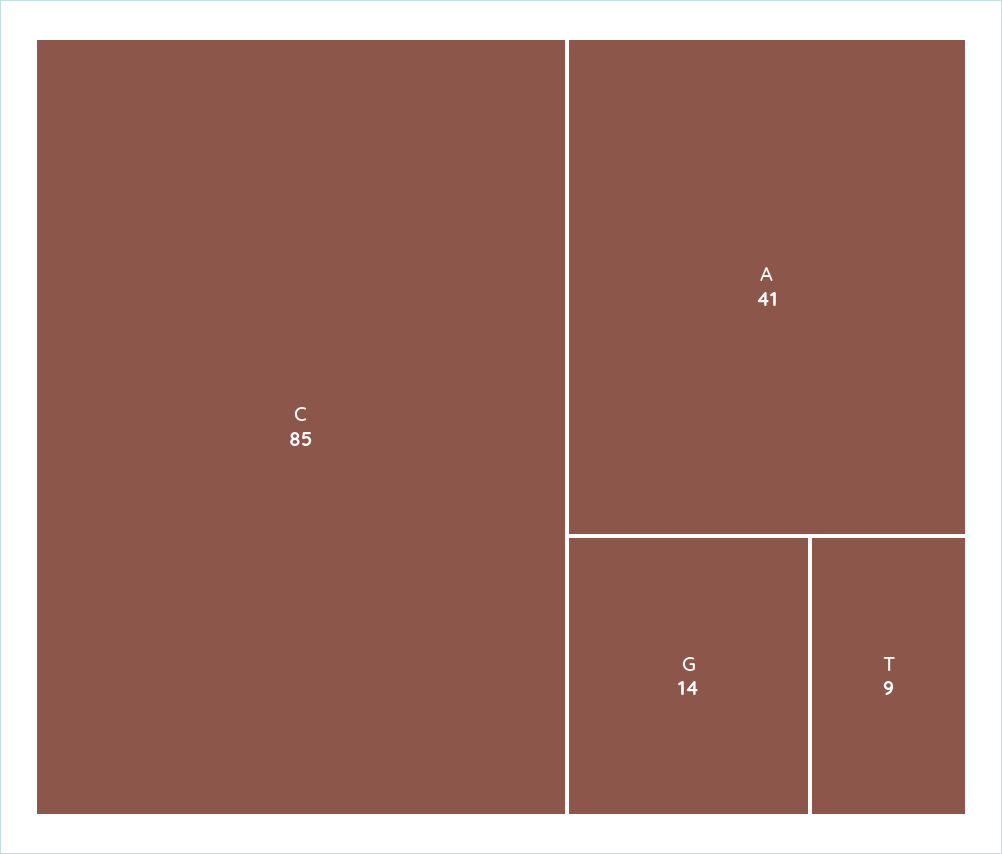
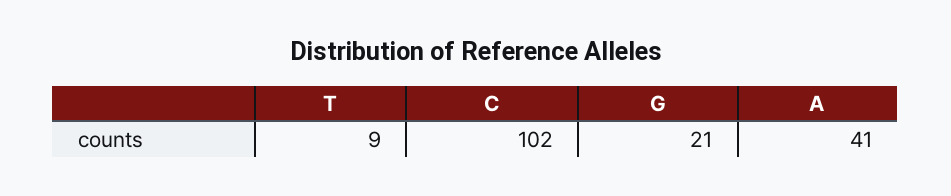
C: 85 -> 102
G: 14 -> 21

